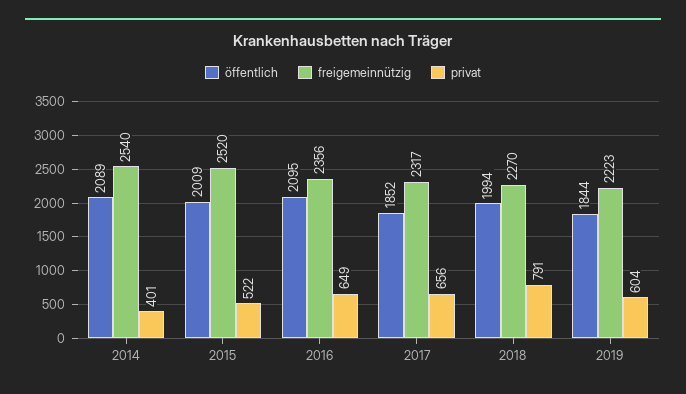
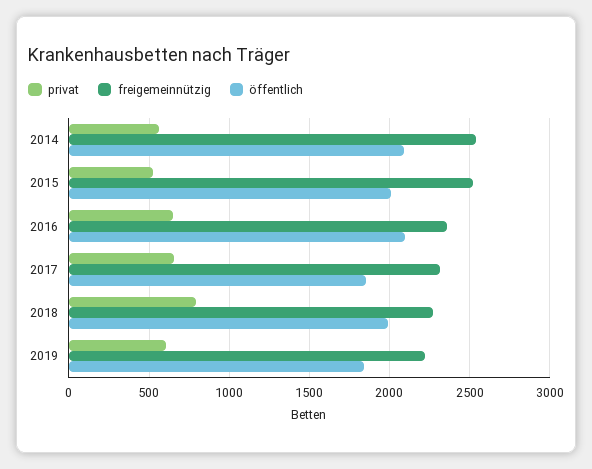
privat, 2014: 401 -> 550

